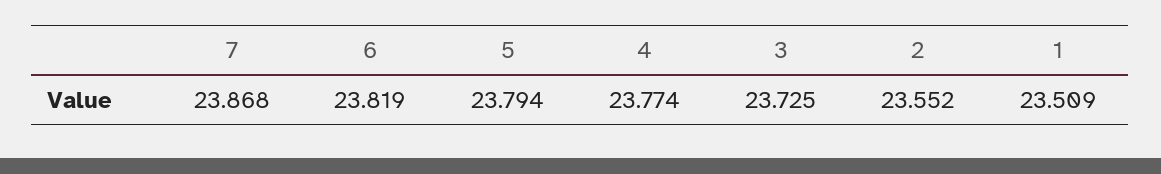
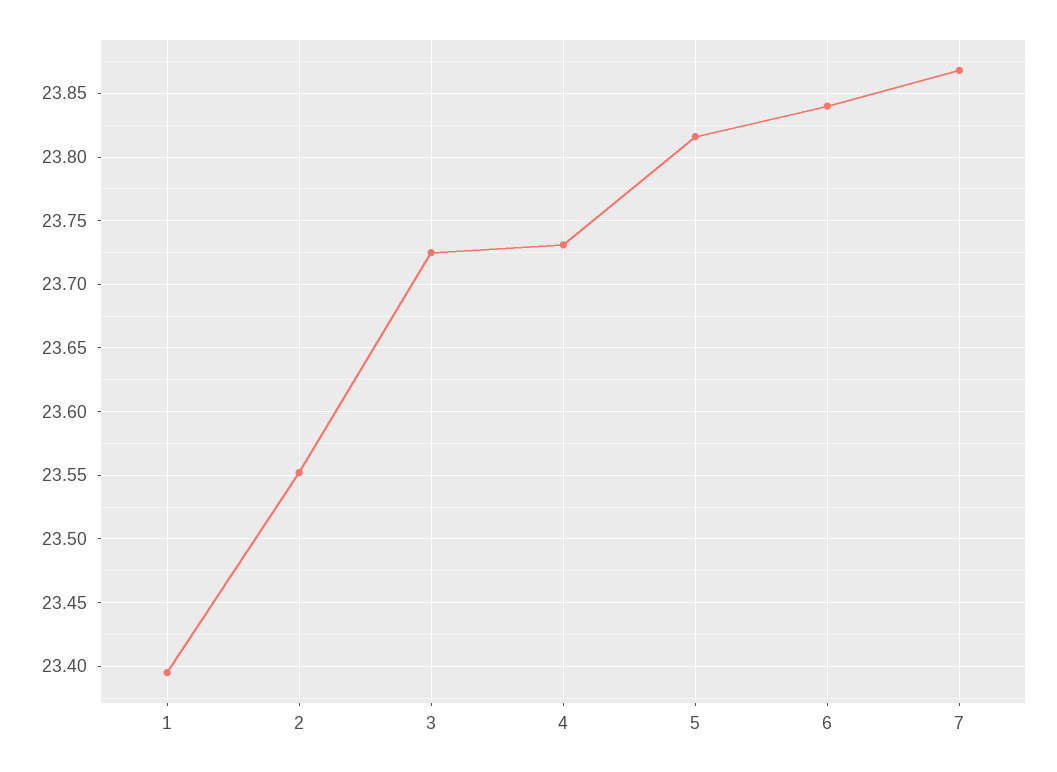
6: 23.819 -> 23.84
5: 23.794 -> 23.815
4: 23.774 -> 23.73
1: 23.509 -> 23.395

